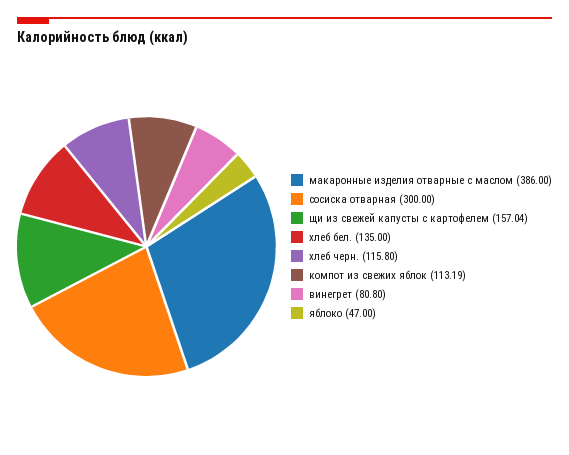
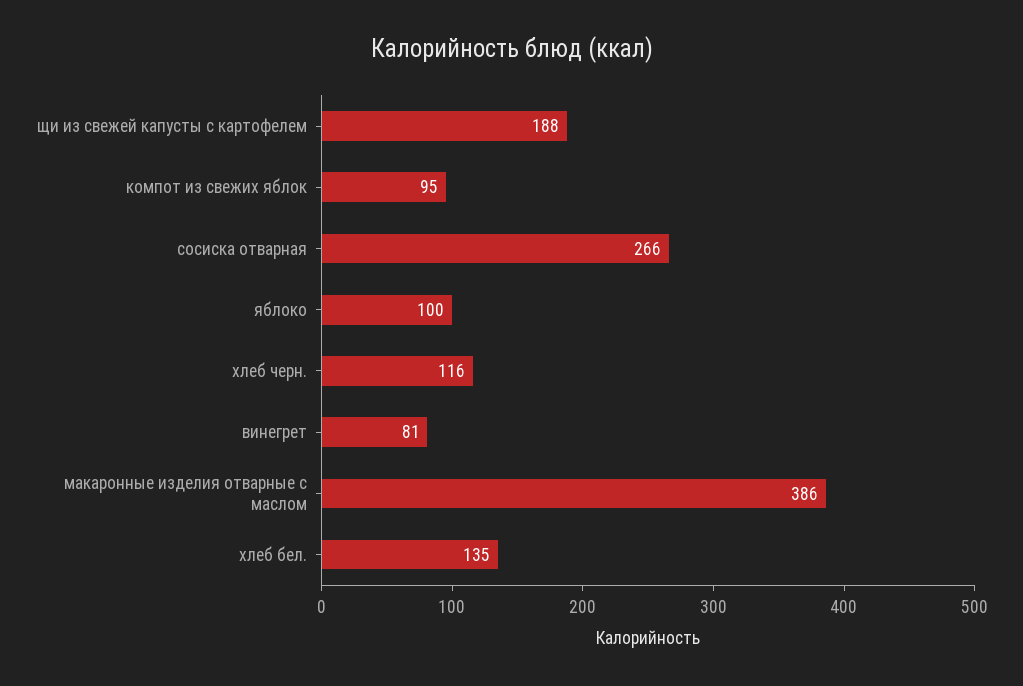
сосиска отварная: 300 -> 266
щи из свежей капусты с картофелем: 157.04 -> 188
компот из свежих яблок: 113.19 -> 95
яблоко: 47 -> 100

